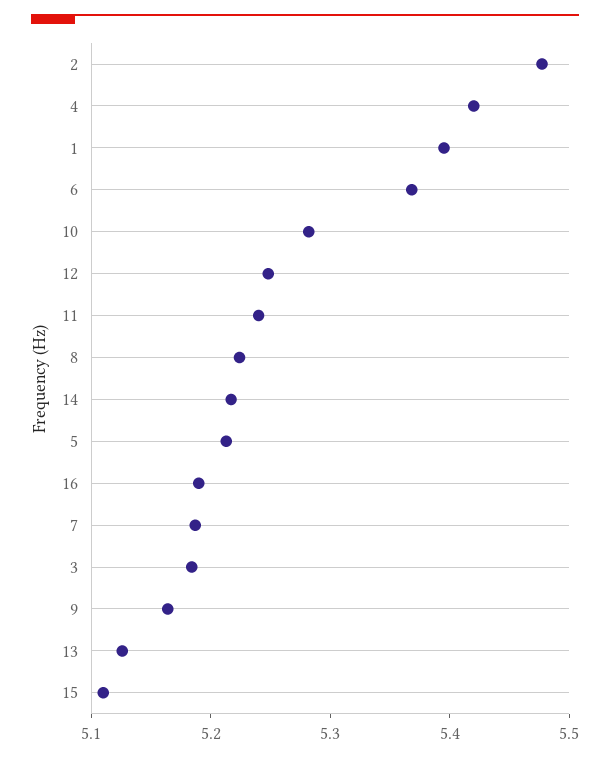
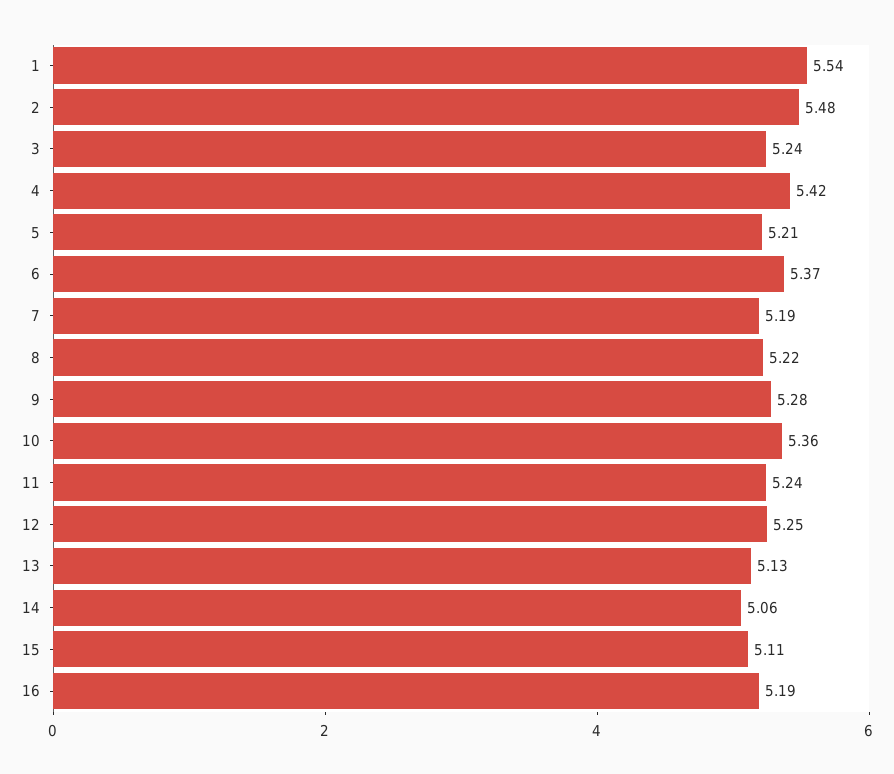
1: 5.4 -> 5.54
10: 5.28 -> 5.36
14: 5.22 -> 5.06
3: 5.18 -> 5.24
9: 5.16 -> 5.28

